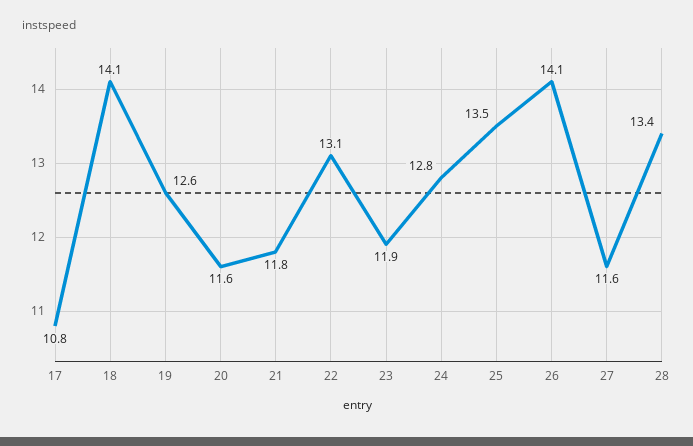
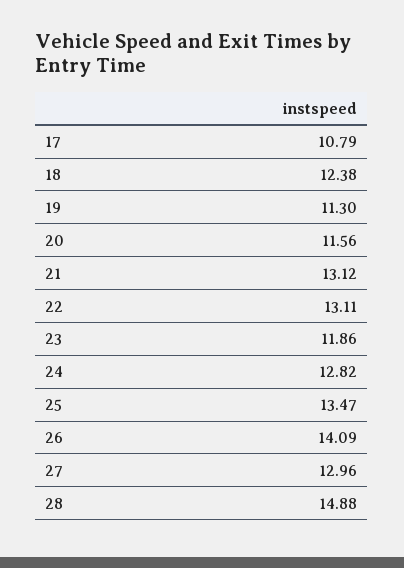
18: 14.1 -> 12.38
19: 12.6 -> 11.3
21: 11.8 -> 13.12
27: 11.6 -> 12.96
28: 13.4 -> 14.88

